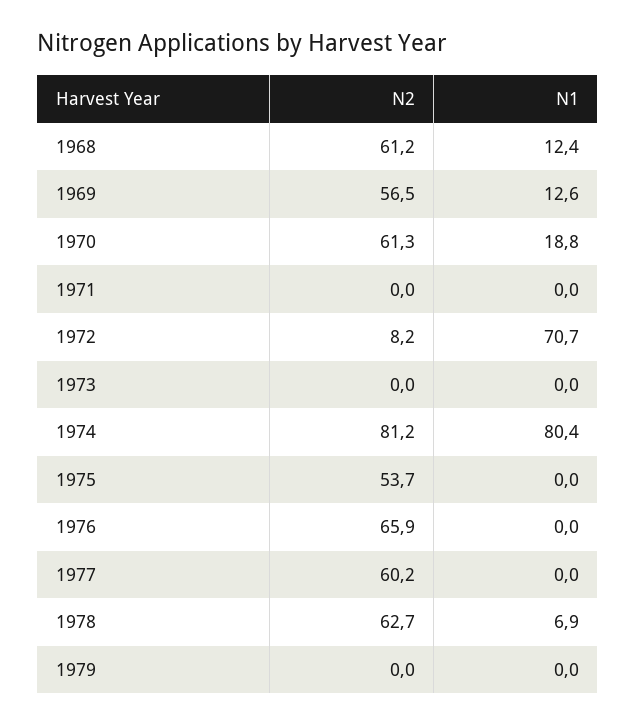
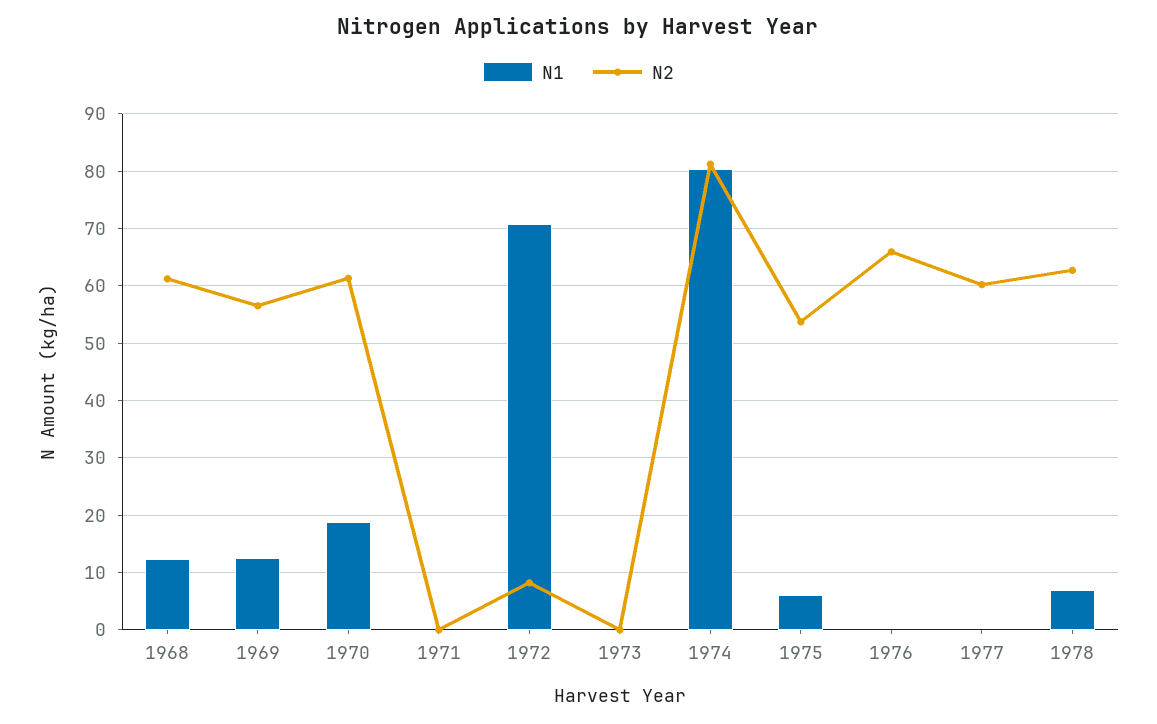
N1, 1975: 0 -> 6
N2, 1979: 0 -> none
N1, 1979: 0 -> none

